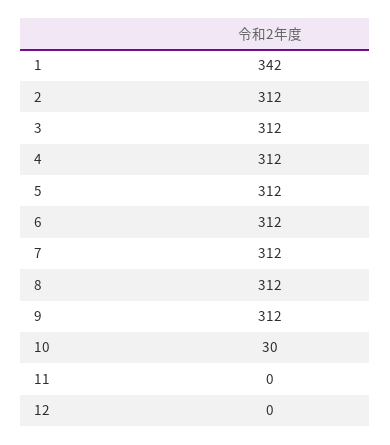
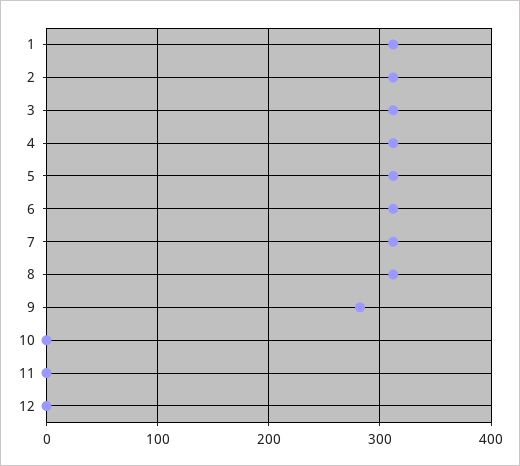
1: 342 -> 310
9: 312 -> 280
10: 30 -> 0

